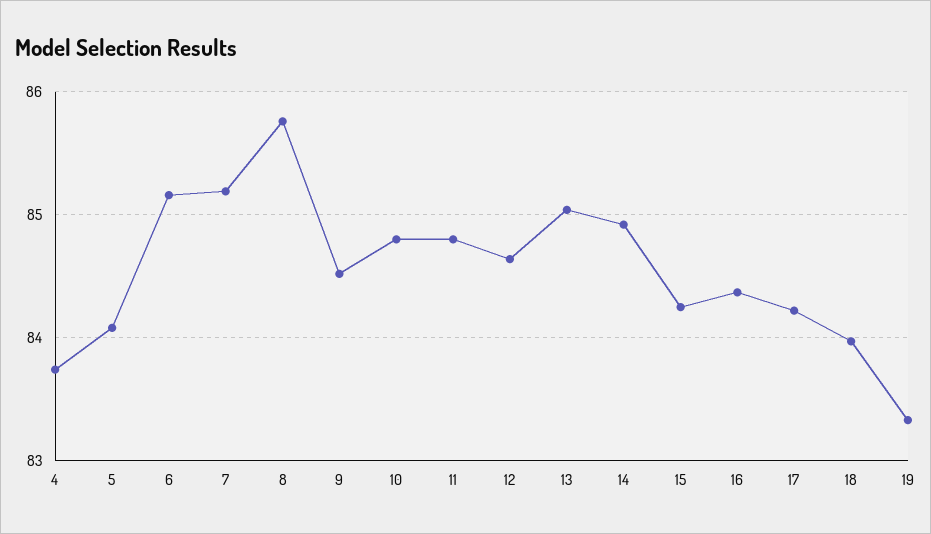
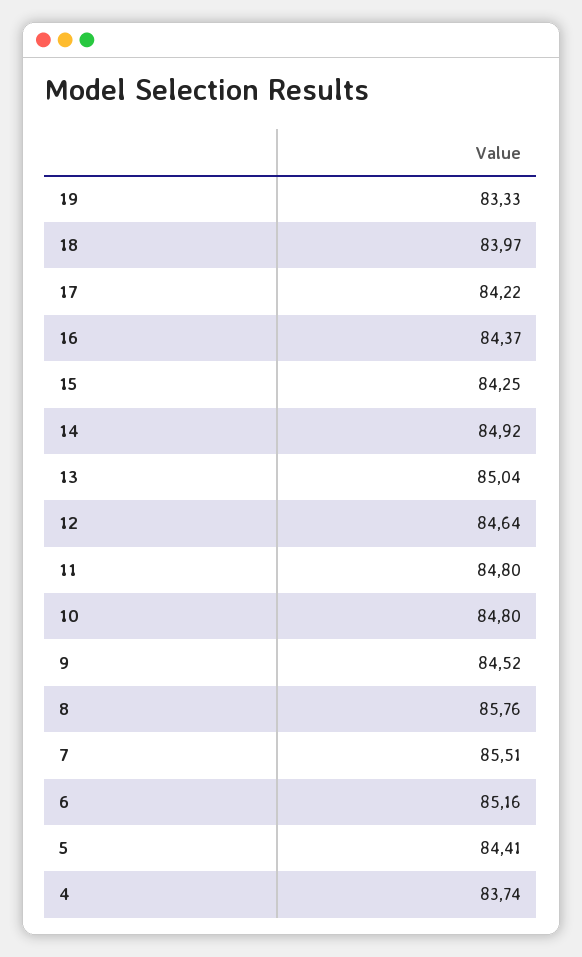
5: 84.1 -> 84.41
7: 85.2 -> 85.51

